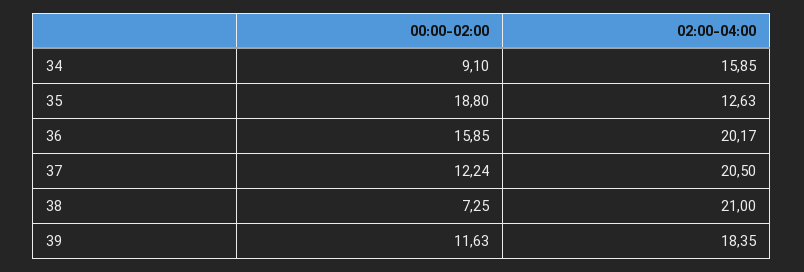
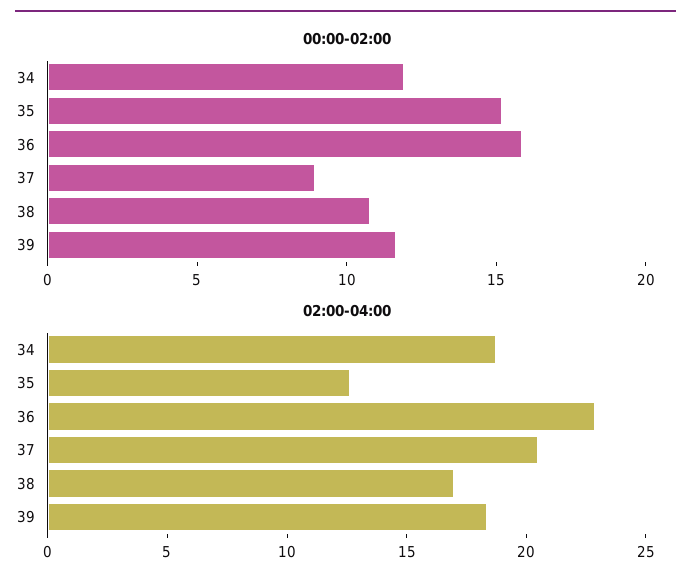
00:00-02:00, 34: 9.1 -> 12
02:00-04:00, 34: 15.85 -> 19
00:00-02:00, 35: 18.8 -> 15
02:00-04:00, 36: 20.17 -> 23
00:00-02:00, 37: 12.24 -> 9
00:00-02:00, 38: 7.25 -> 11
02:00-04:00, 38: 21 -> 17

